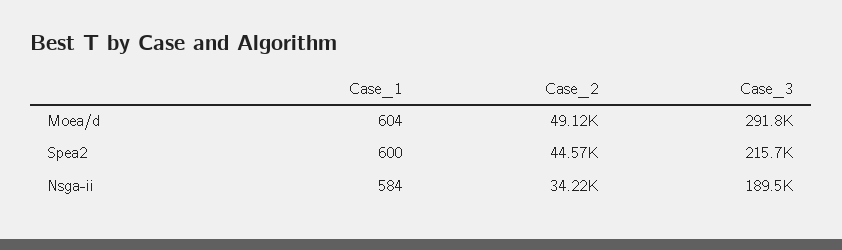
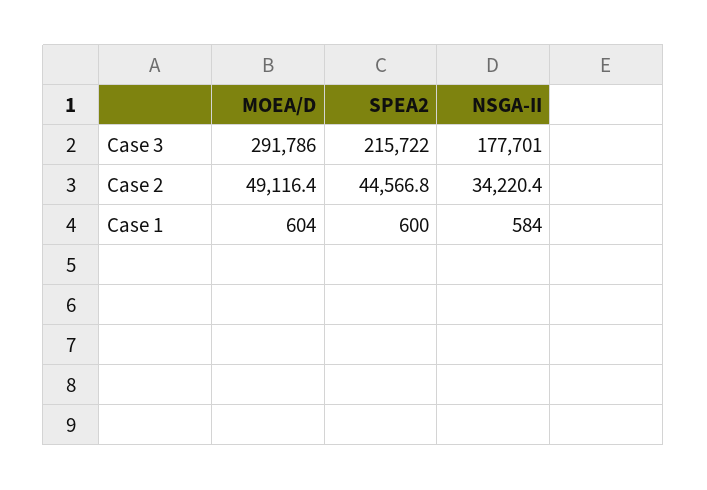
Case_3, Nsga-ii: 189500 -> 177701

